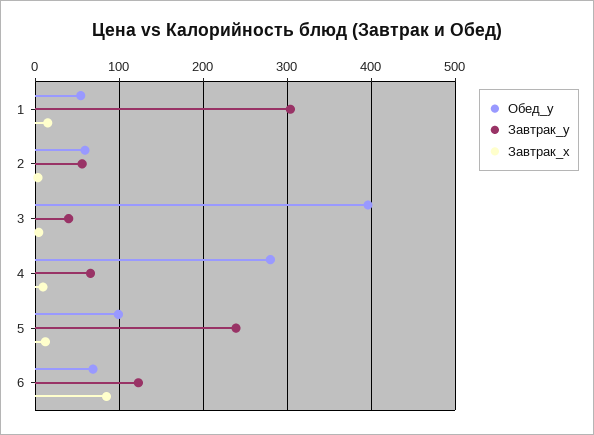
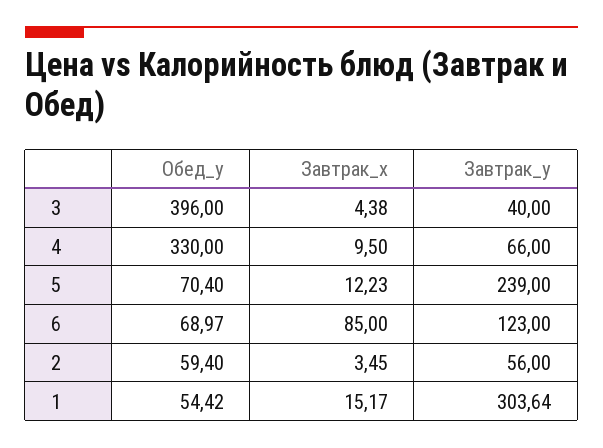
Обед_y, 4: 280 -> 330
Обед_y, 5: 100 -> 70.4

